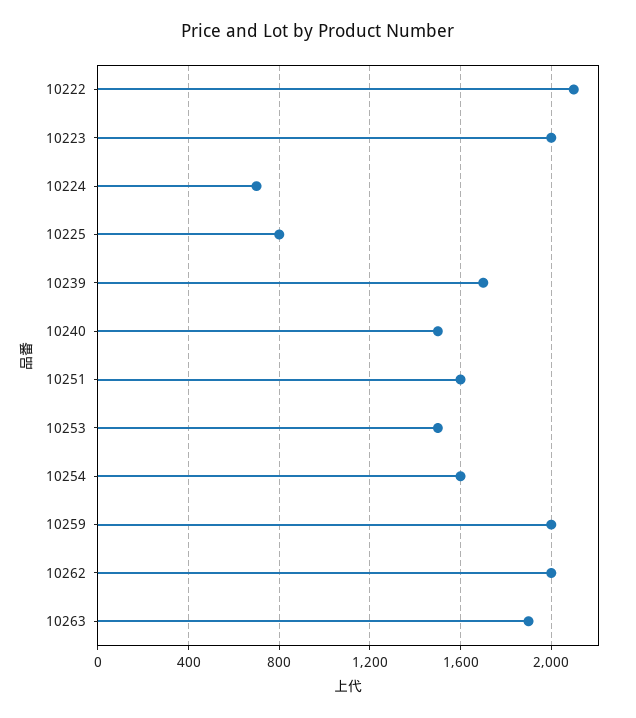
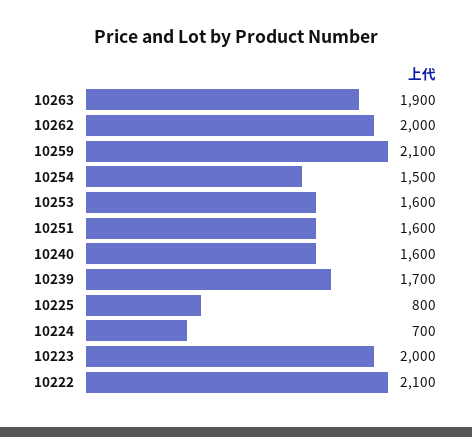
10240: 1500 -> 1600
10253: 1500 -> 1600
10254: 1600 -> 1500
10259: 2000 -> 2100

